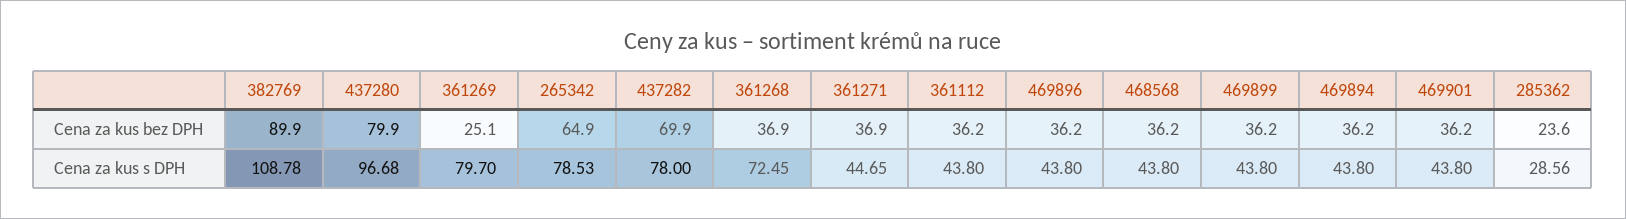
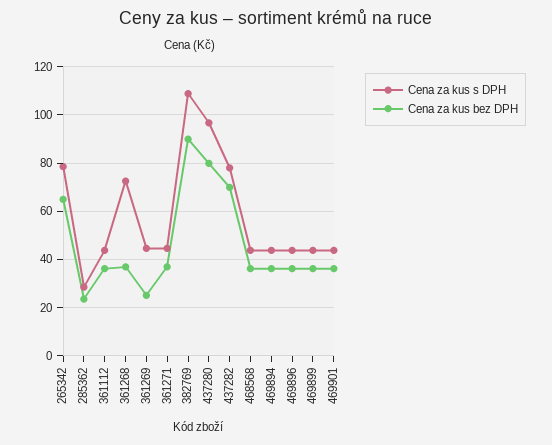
Cena za kus s DPH, 361269: 79.7 -> 45

